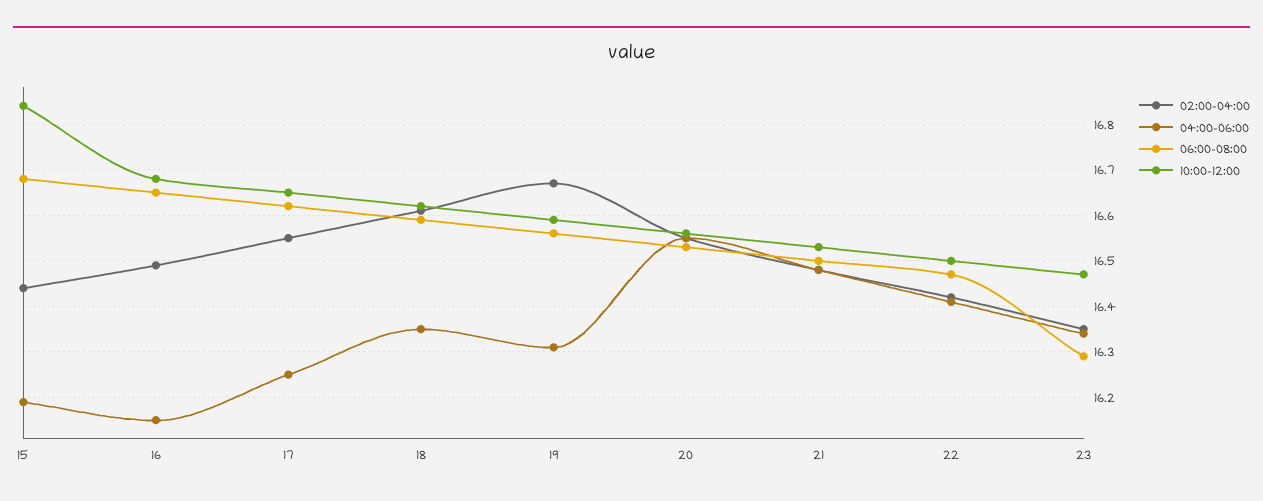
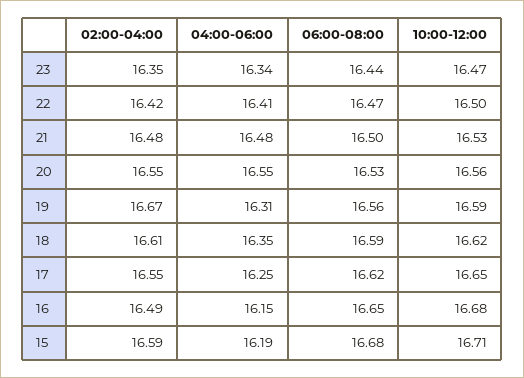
02:00-04:00, 15: 16.45 -> 16.59
10:00-12:00, 15: 16.85 -> 16.71
06:00-08:00, 23: 16.3 -> 16.44

